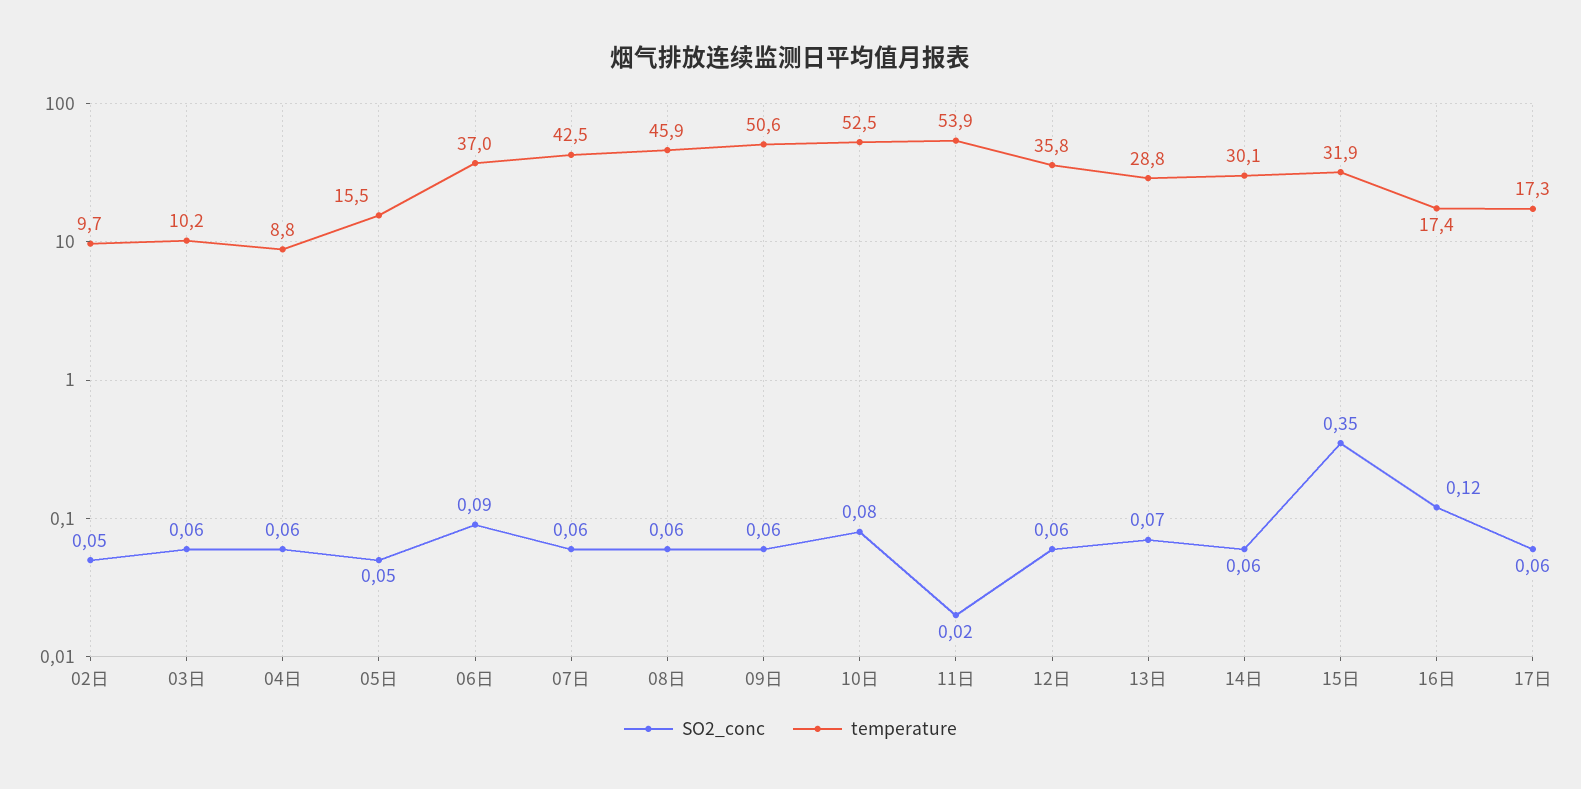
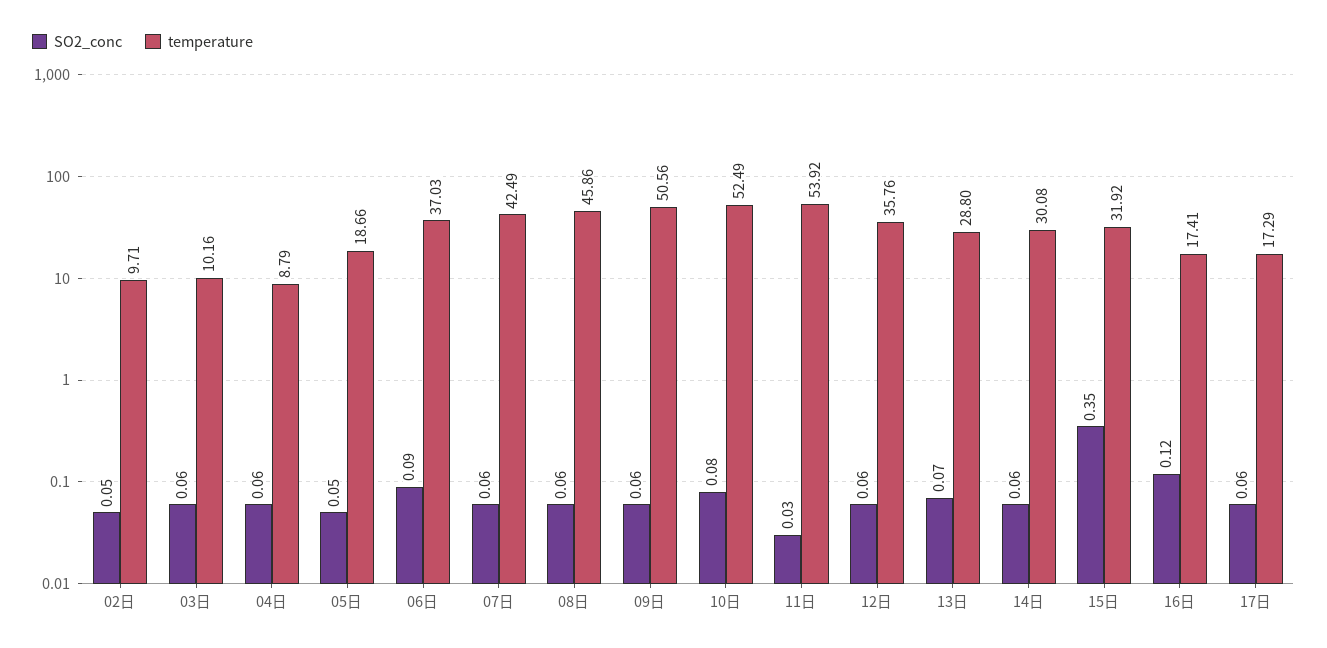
temperature, 05日: 15.5 -> 18.66
SO2_conc, 11日: 0.02 -> 0.03

